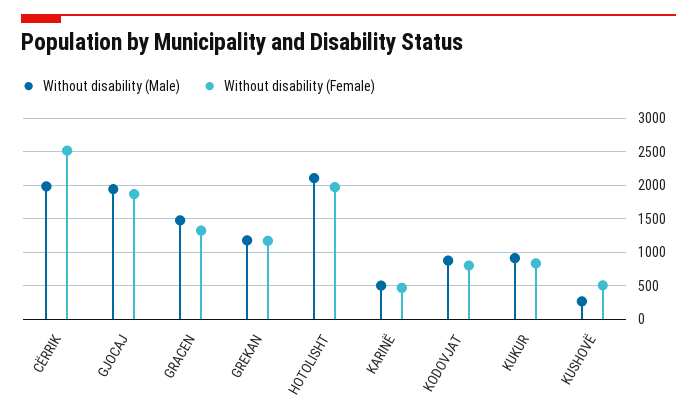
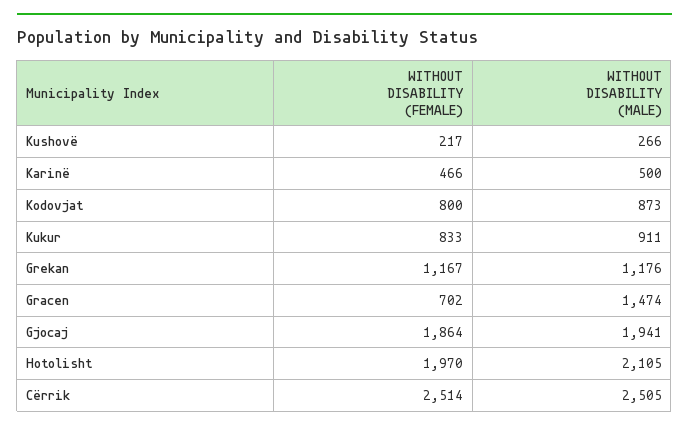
Without disability (Male), CËRRIK: 2000 -> 2505
Without disability (Female), GRACEN: 1300 -> 702
Without disability (Female), KUSHOVË: 500 -> 217

